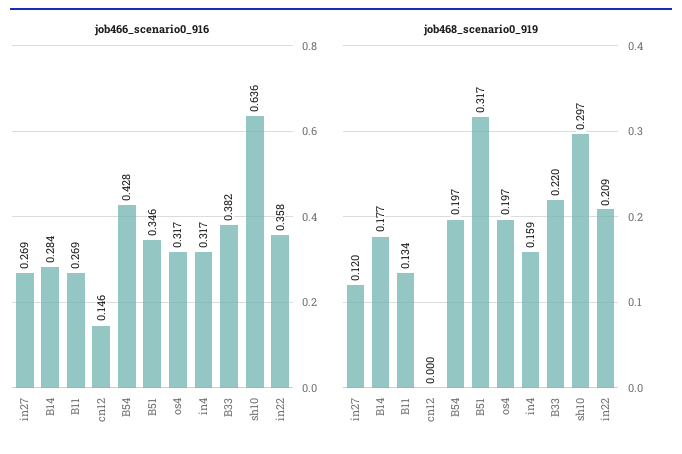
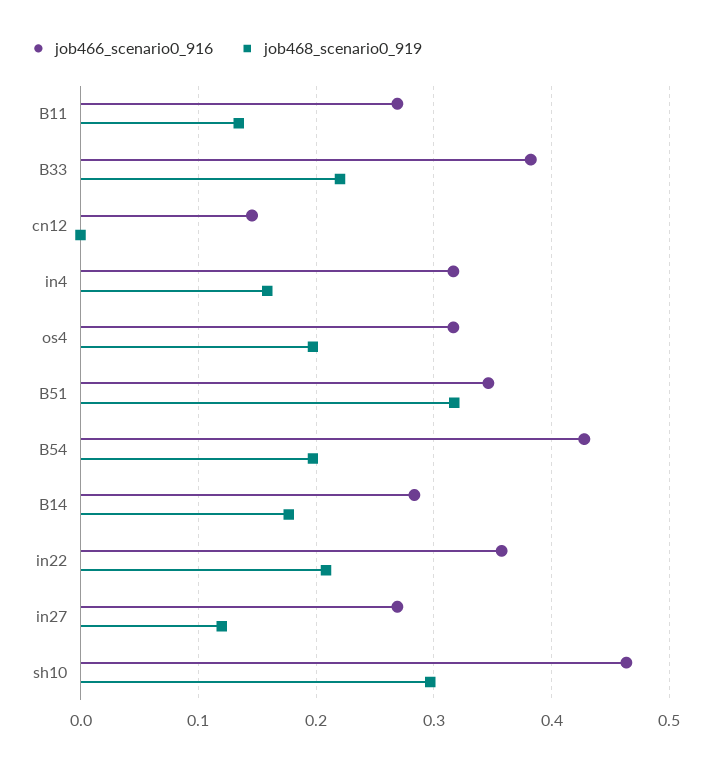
job466_scenario0_916, sh10: 0.636 -> 0.46

